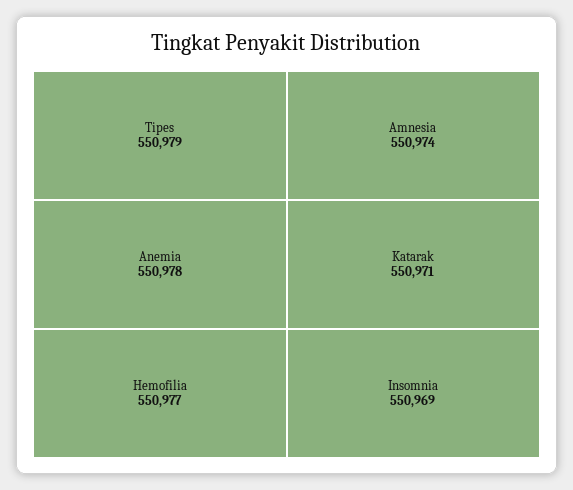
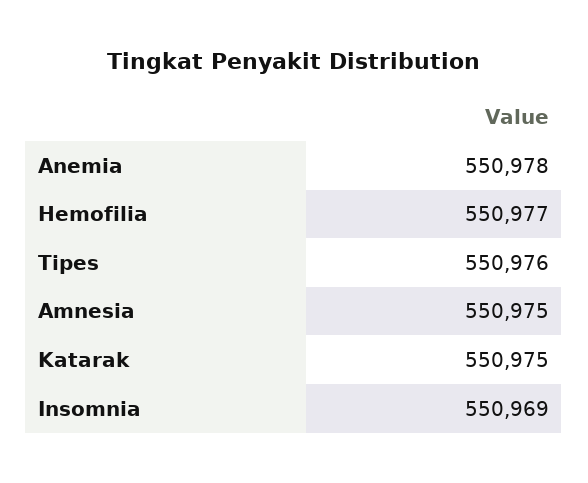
Tipes: 550979 -> 550976
Amnesia: 550974 -> 550975
Katarak: 550971 -> 550975

